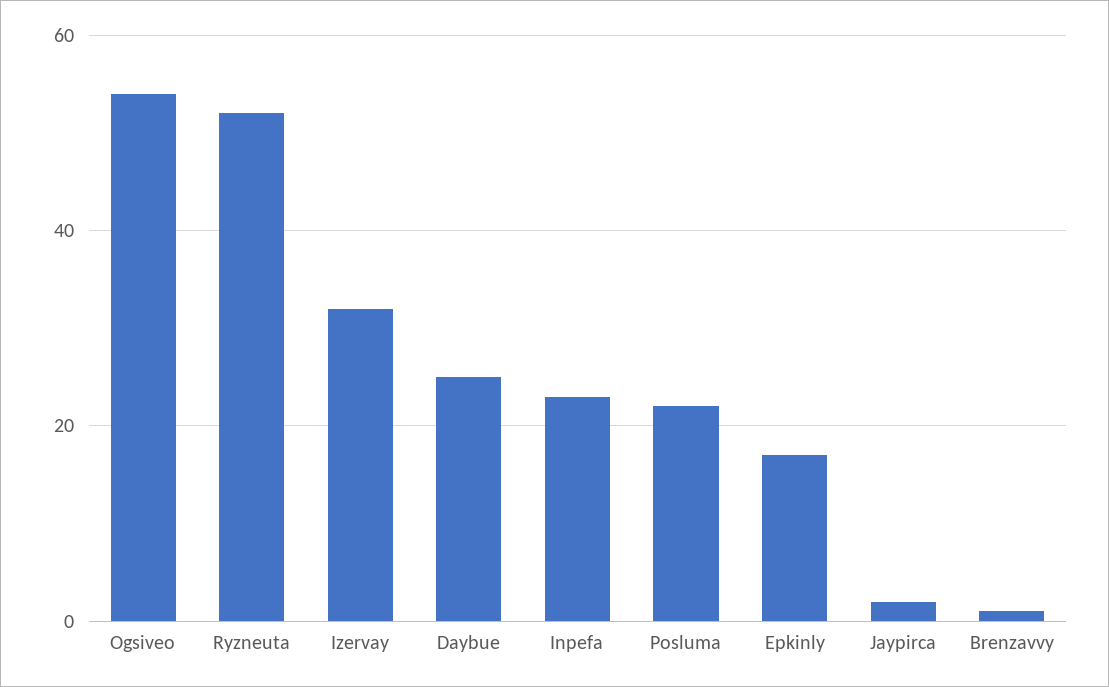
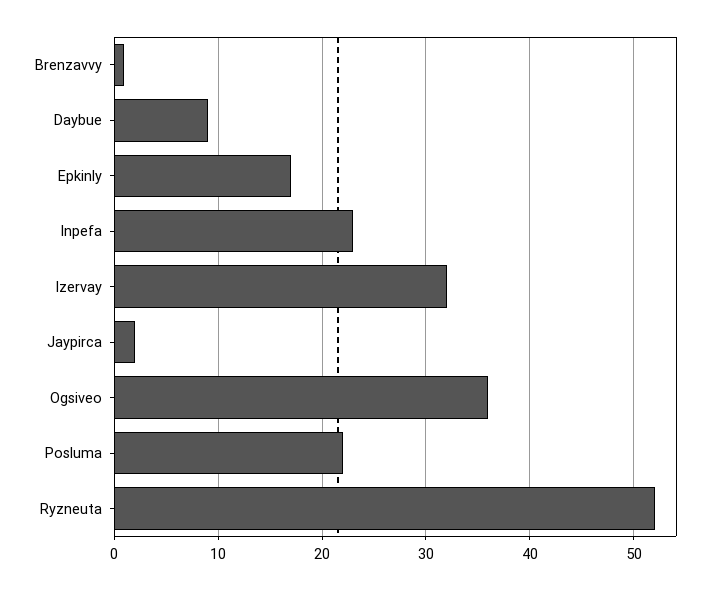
Ogsiveo: 55 -> 36
Daybue: 25 -> 9

